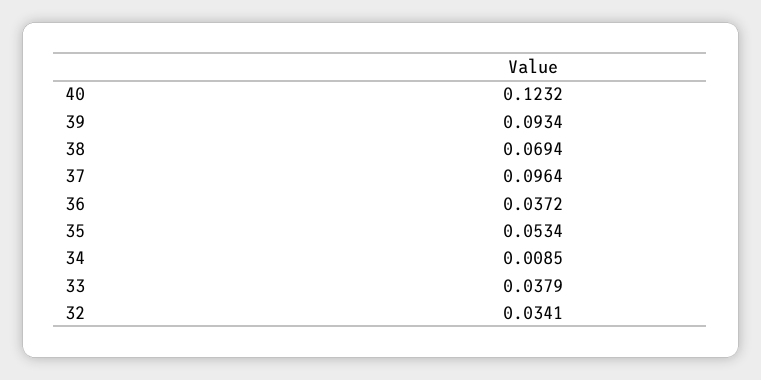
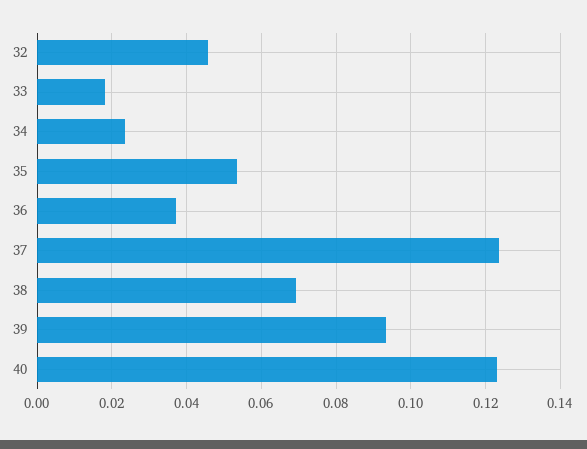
37: 0.0964 -> 0.124
34: 0.0085 -> 0.024
33: 0.0379 -> 0.018
32: 0.0341 -> 0.046

